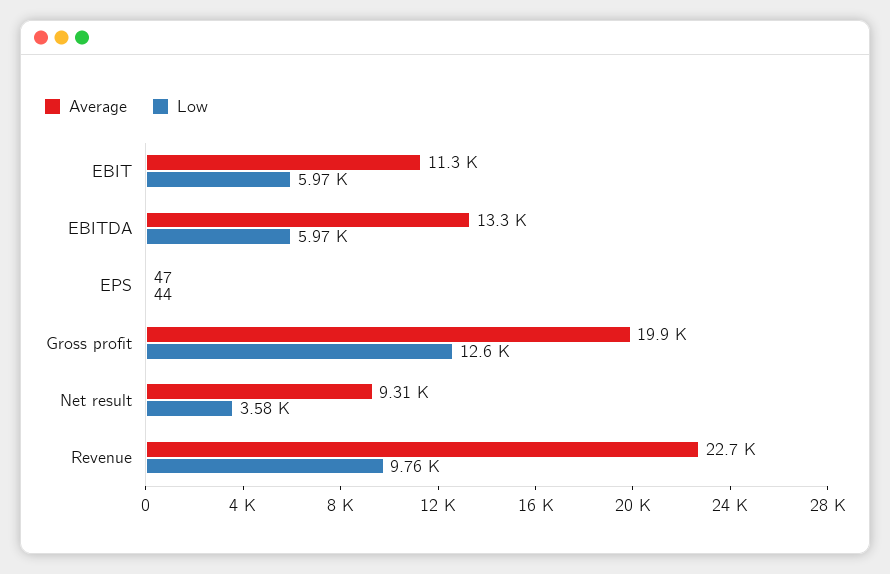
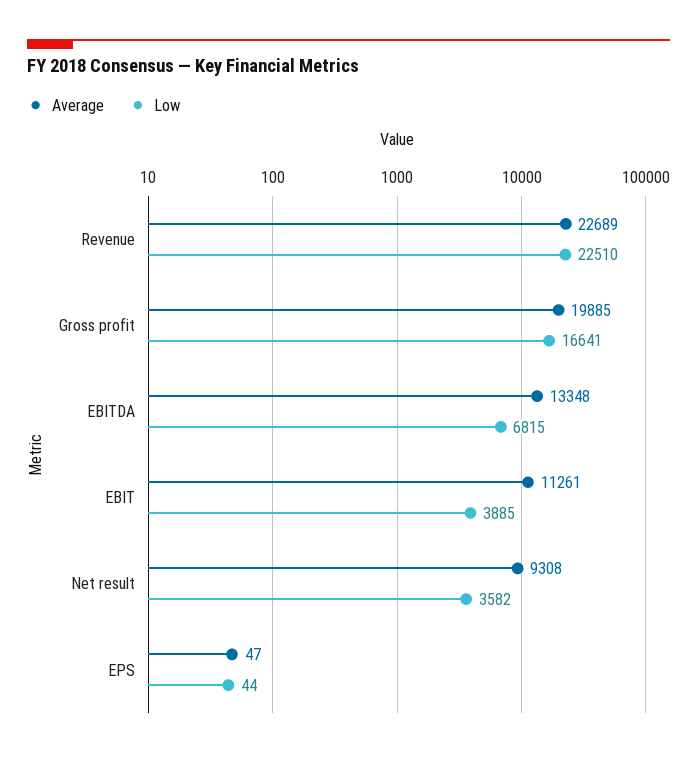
Low, EBIT: 5970 -> 3885
Low, EBITDA: 5970 -> 6815
Low, Gross profit: 12600 -> 16641
Low, Revenue: 9760 -> 22510

